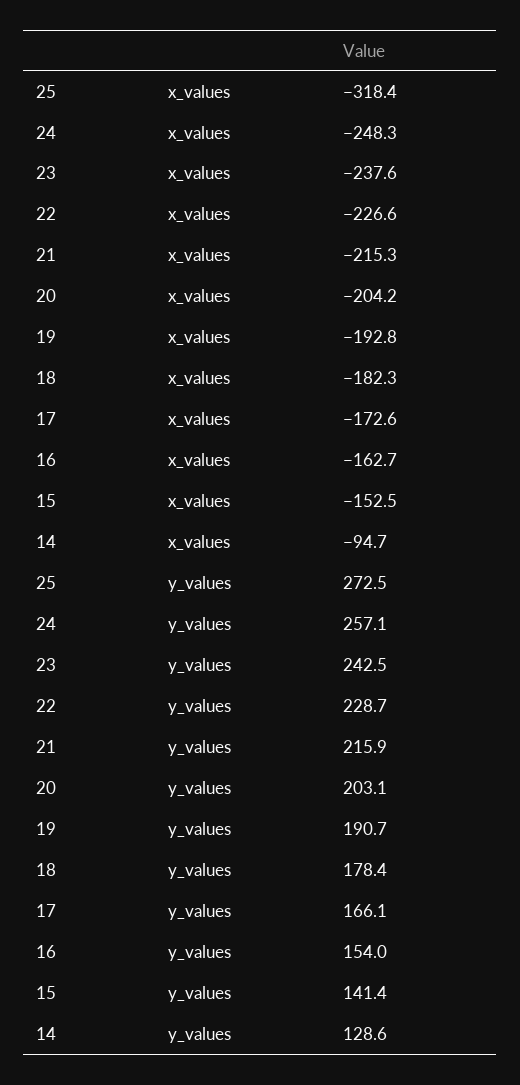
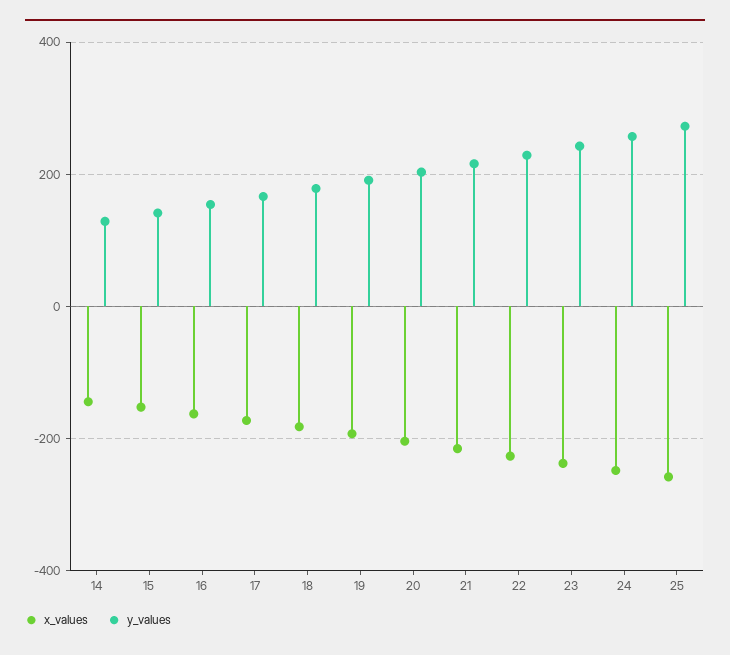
x_values, 25: -318.4 -> -260
x_values, 14: -94.7 -> -140

